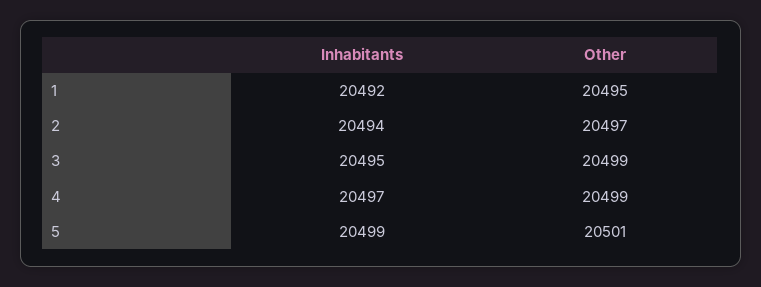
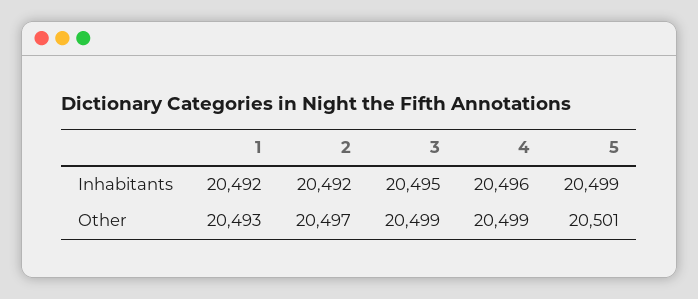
Other, 1: 20495 -> 20493
Inhabitants, 2: 20494 -> 20492
Inhabitants, 4: 20497 -> 20496

